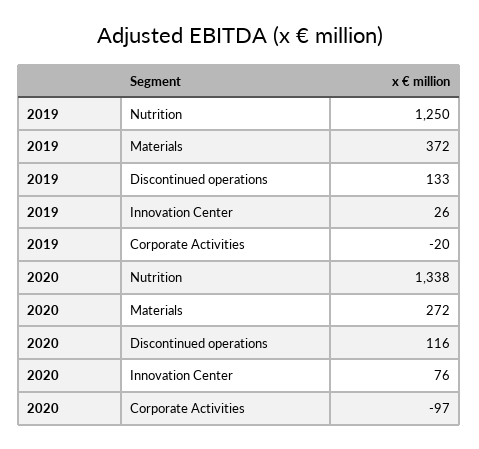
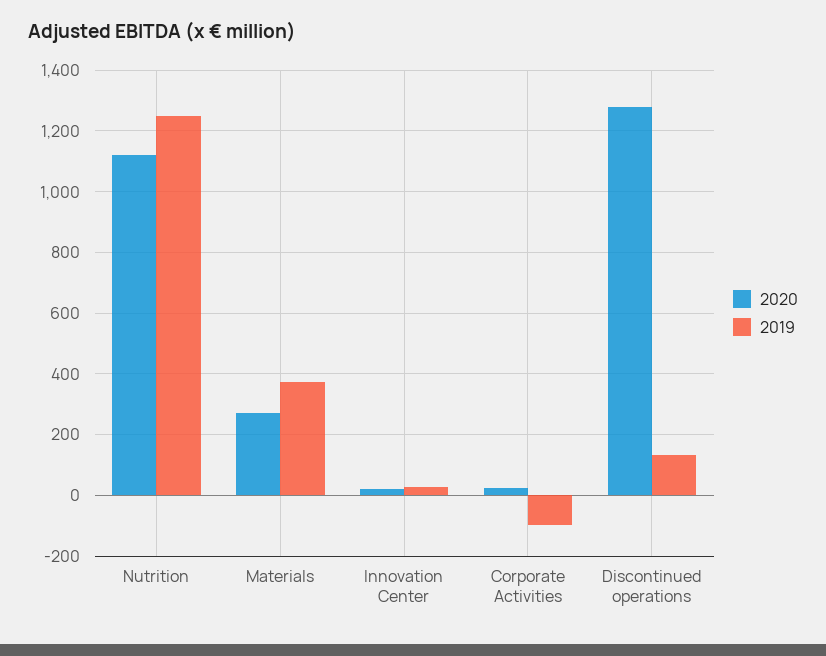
2019, Corporate Activities: -20 -> -100
2020, Nutrition: 1338 -> 1120
2020, Discontinued operations: 116 -> 1280
2020, Innovation Center: 76 -> 20
2020, Corporate Activities: -97 -> 20

